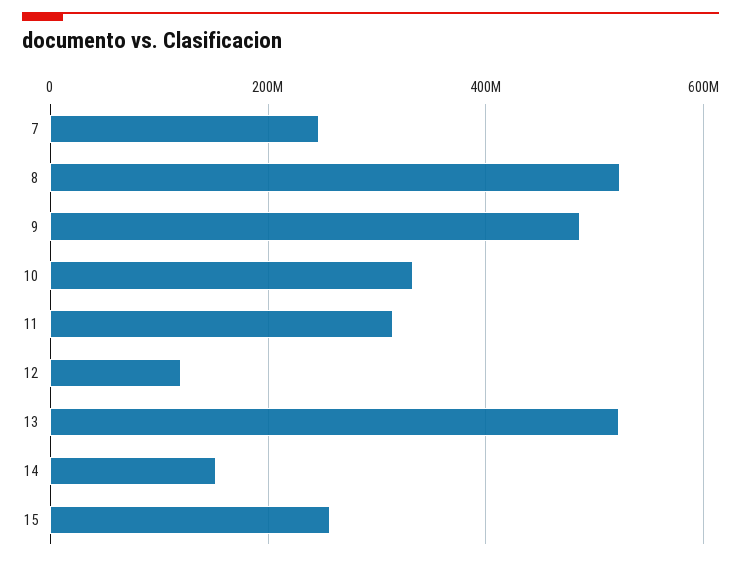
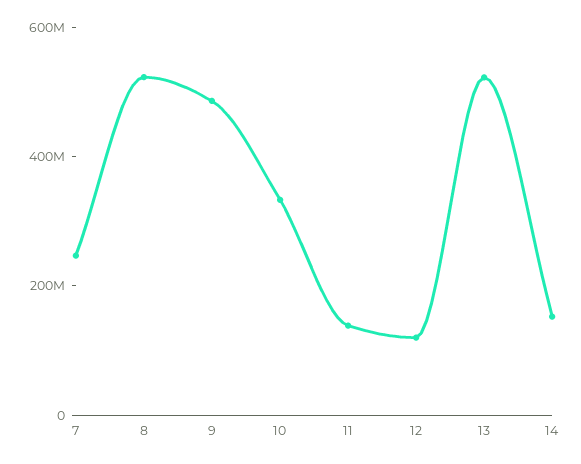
11: 320000000 -> 150000000
15: 260000000 -> none

